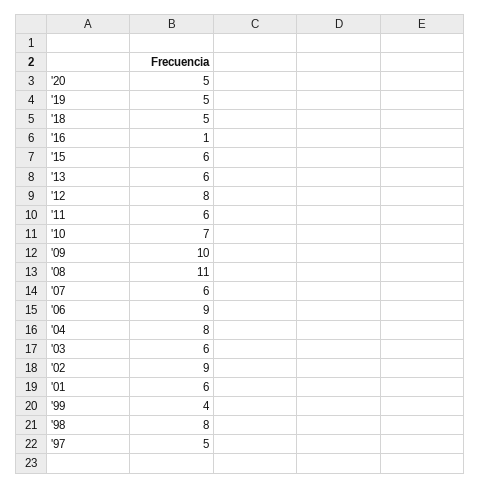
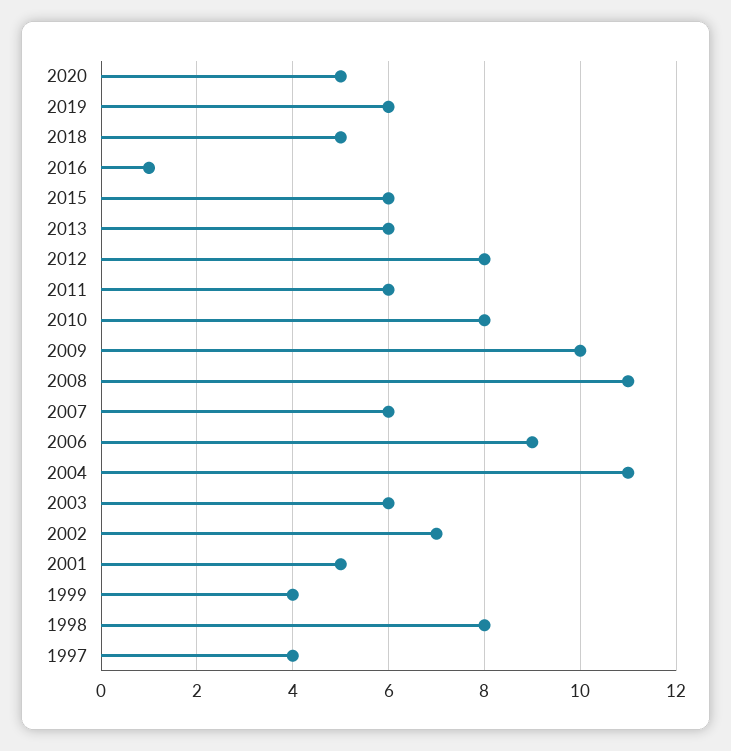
'19: 5 -> 6
'10: 7 -> 8
'04: 8 -> 11
'02: 9 -> 7
'01: 6 -> 5
'97: 5 -> 4

